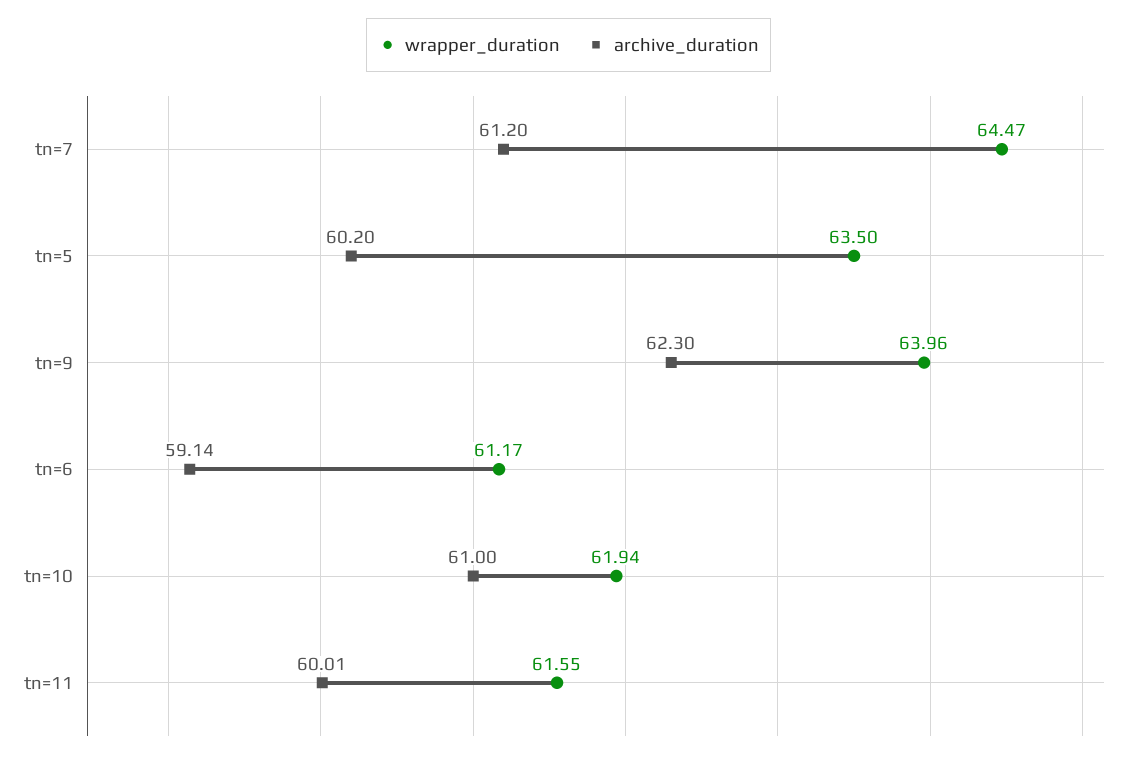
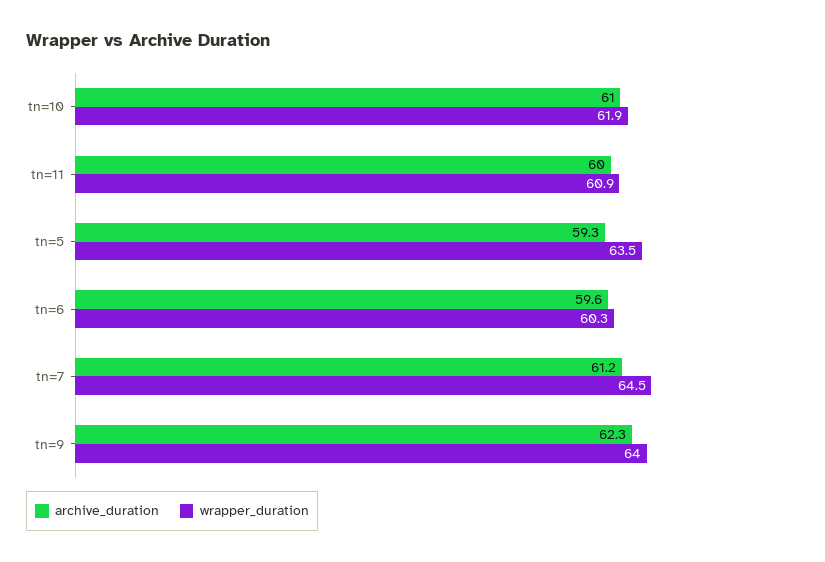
archive_duration, tn=5: 60.2 -> 59.3
wrapper_duration, tn=6: 61.17 -> 60.3
archive_duration, tn=6: 59.14 -> 59.6
wrapper_duration, tn=11: 61.55 -> 60.9

